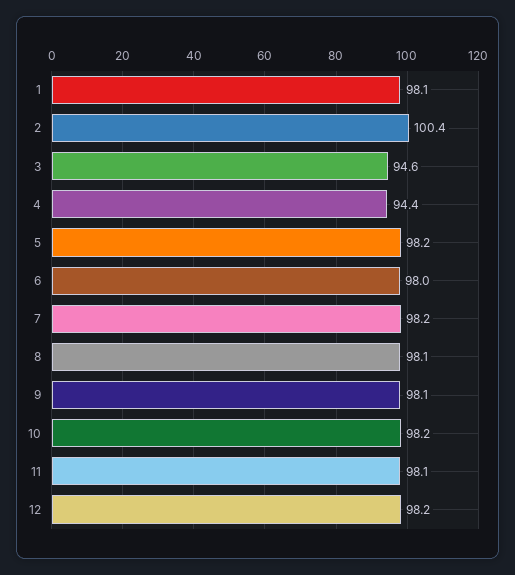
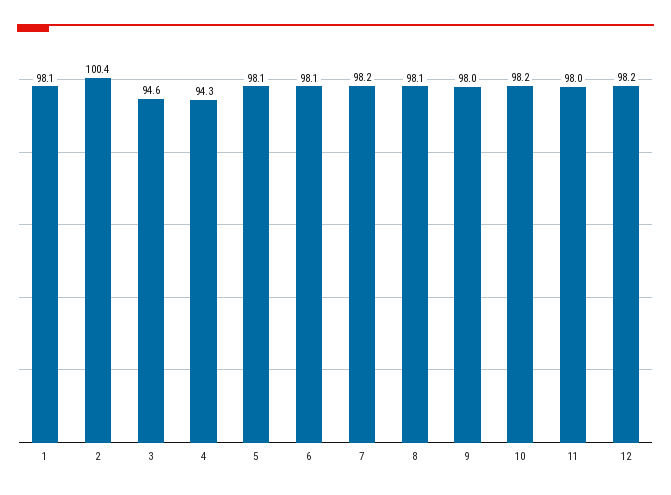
4: 94.4 -> 94.3
5: 98.2 -> 98.1
6: 98 -> 98.1
9: 98.1 -> 98
11: 98.1 -> 98

